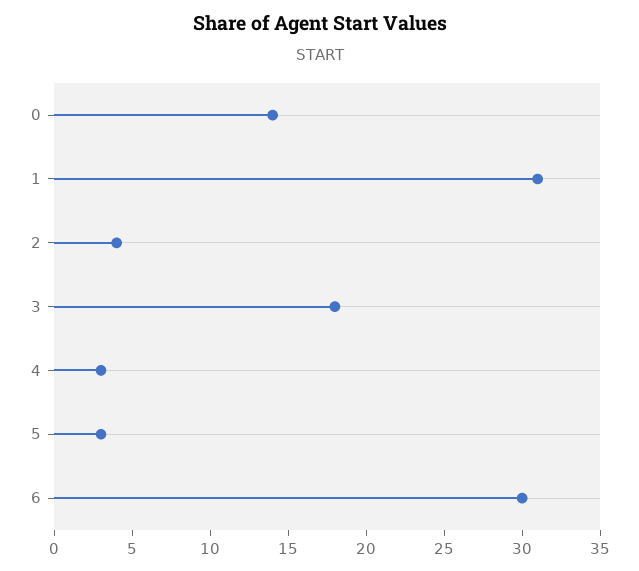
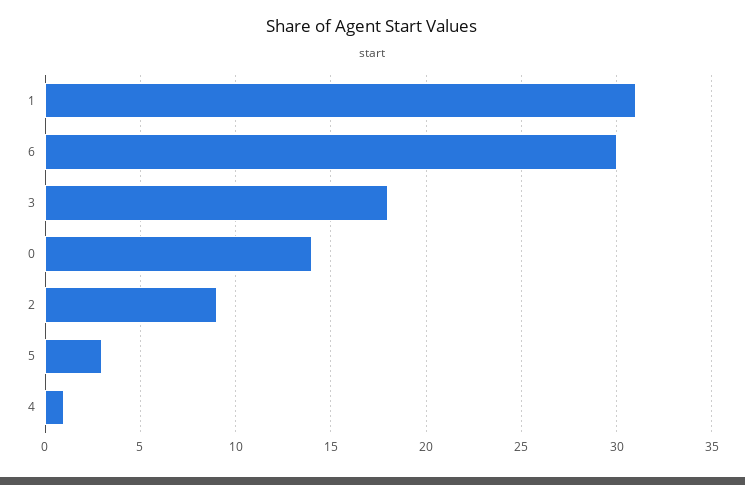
2: 4 -> 9
4: 3 -> 1

